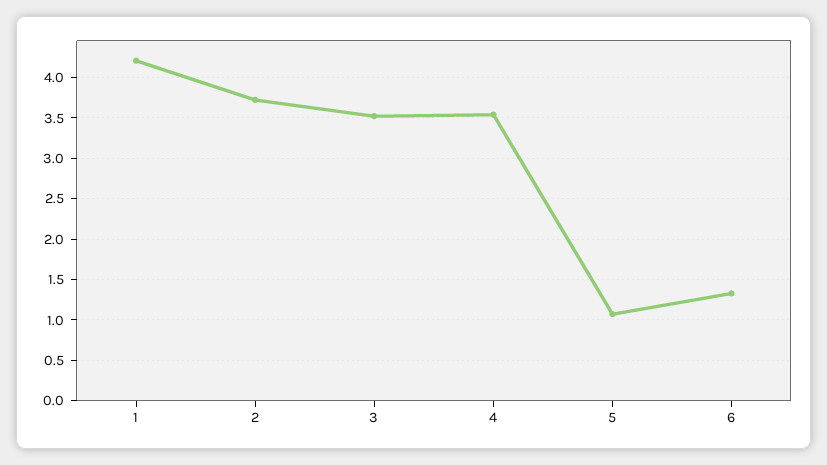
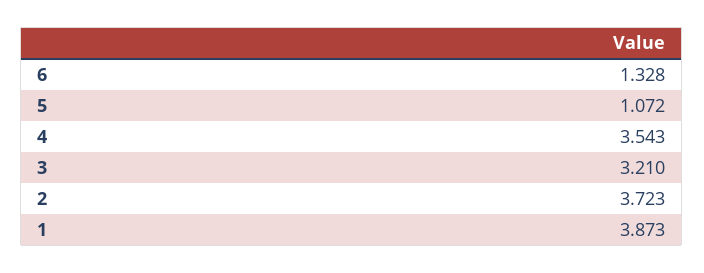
1: 4.2 -> 3.873
3: 3.5 -> 3.21

